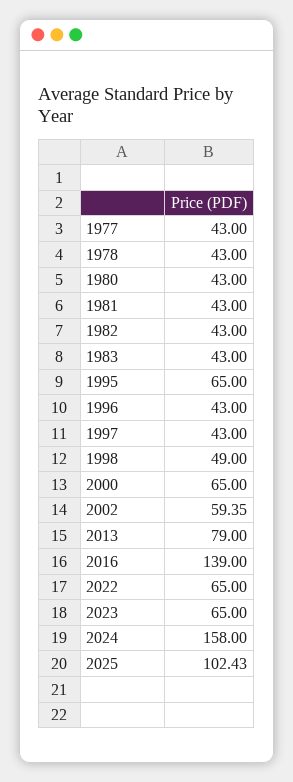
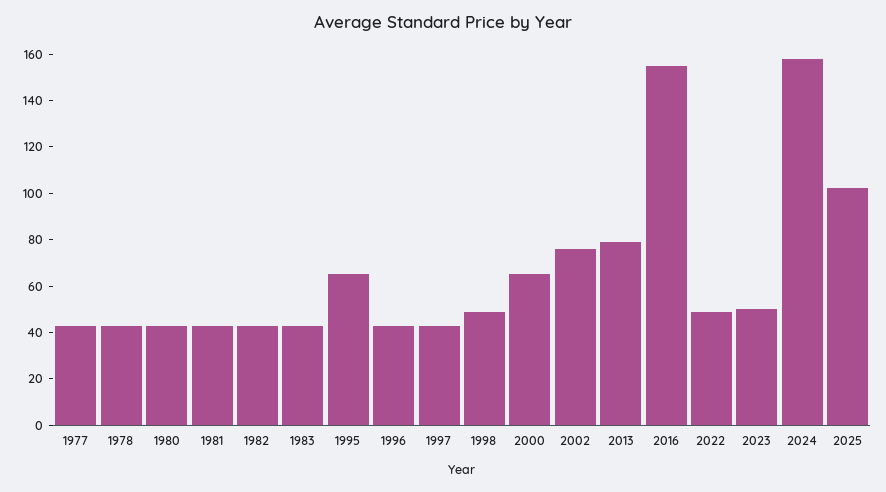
2002: 59.35 -> 75
2016: 139 -> 155
2022: 65 -> 50
2023: 65 -> 50

